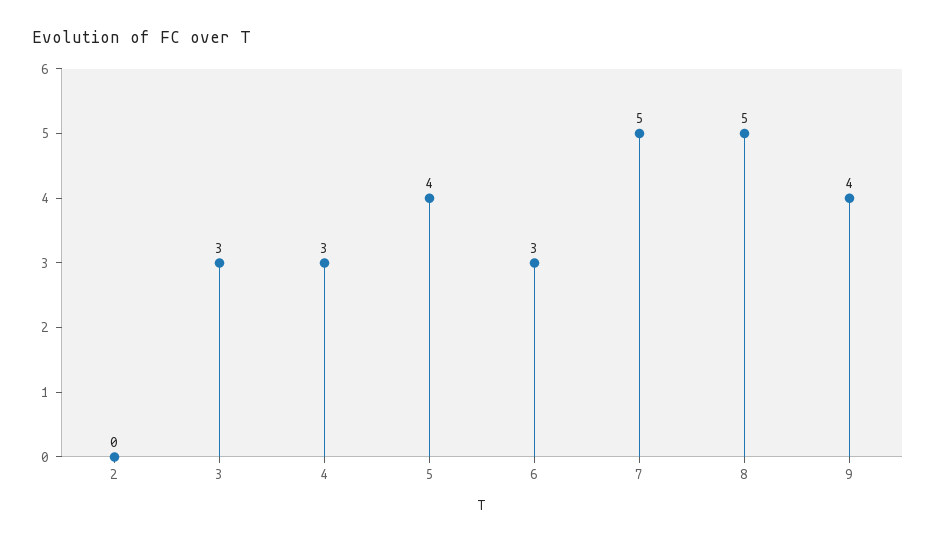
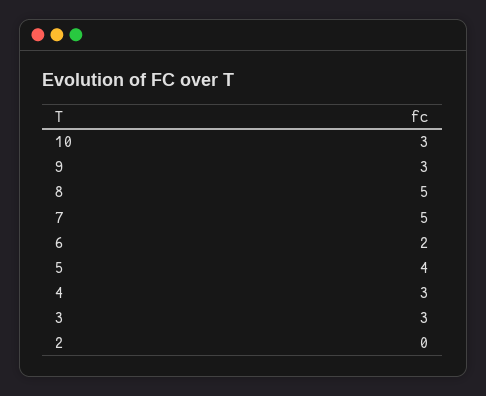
6: 3 -> 2
9: 4 -> 3
10: none -> 3

